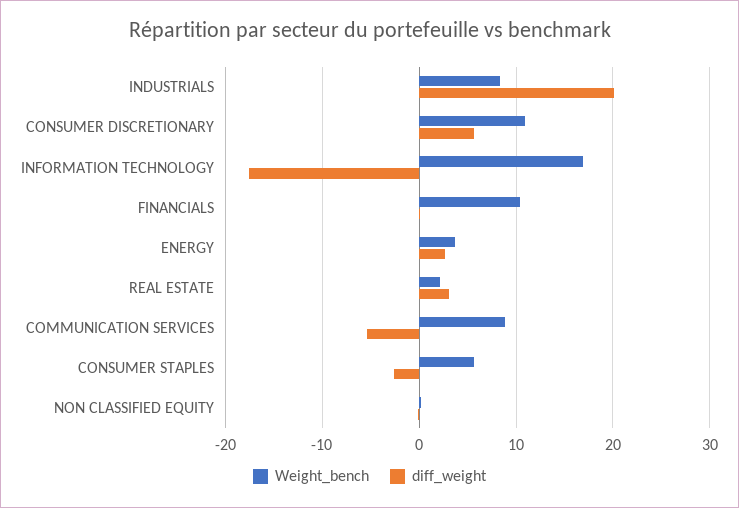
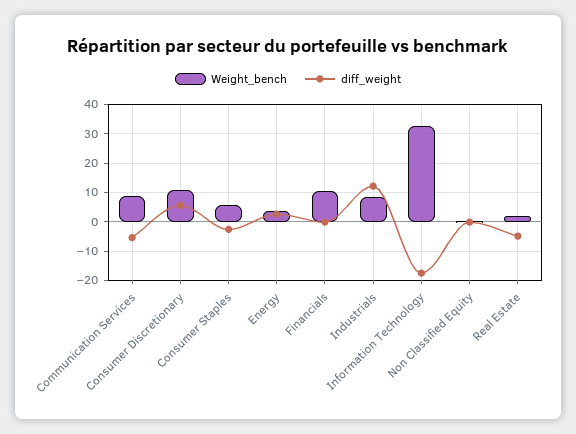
diff_weight, INDUSTRIALS: 20 -> 12.5
Weight_bench, INFORMATION TECHNOLOGY: 17 -> 32.5
diff_weight, REAL ESTATE: 3 -> -5

